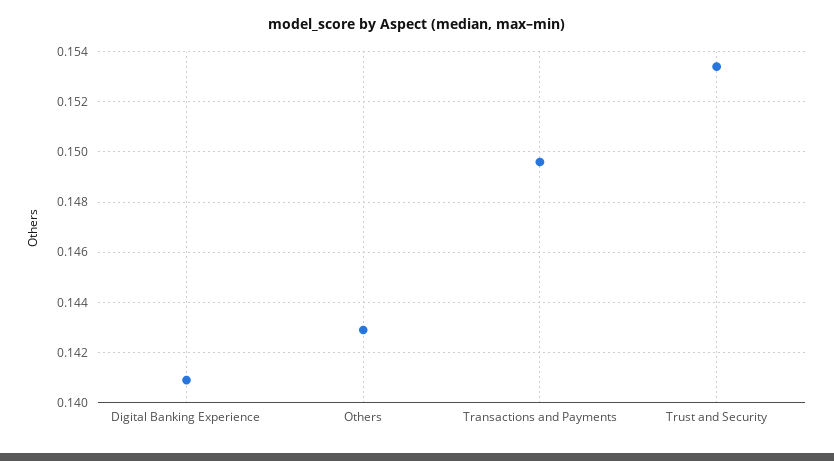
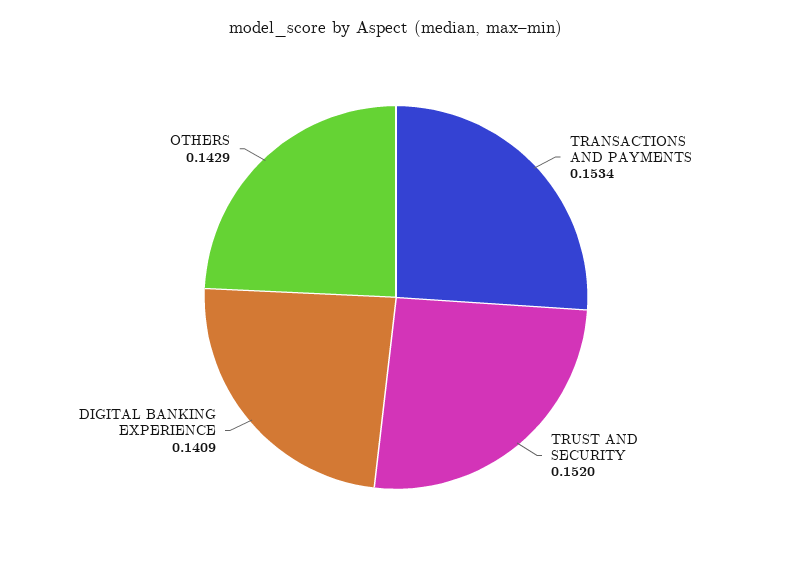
Transactions and Payments: 0.1495 -> 0.1534
Trust and Security: 0.1535 -> 0.152

